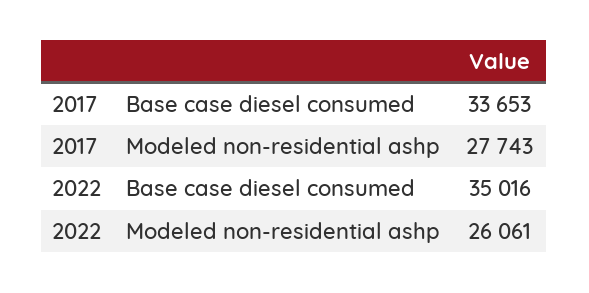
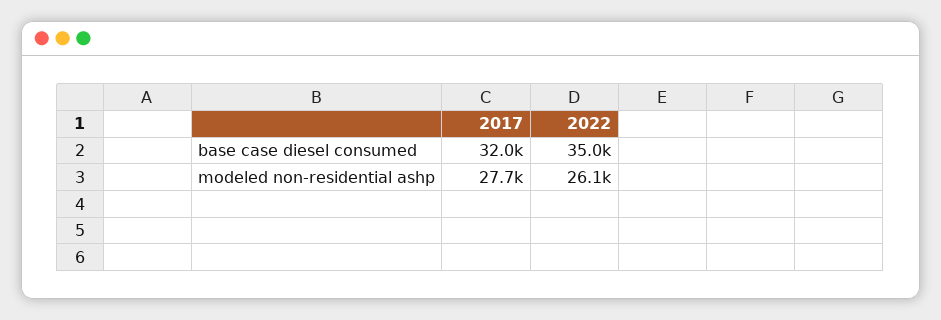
2017, Base case diesel consumed: 33653 -> 32000

